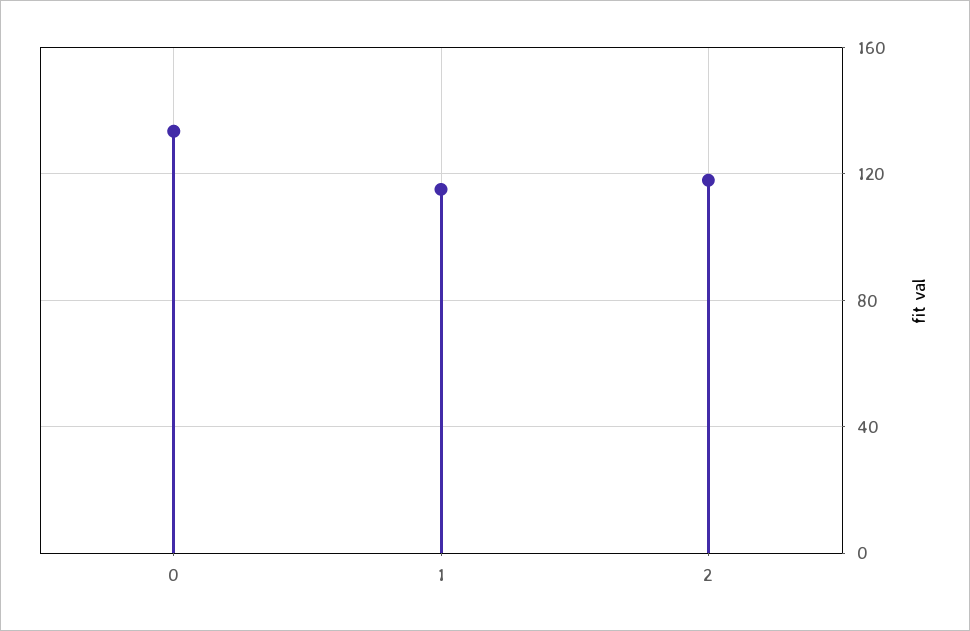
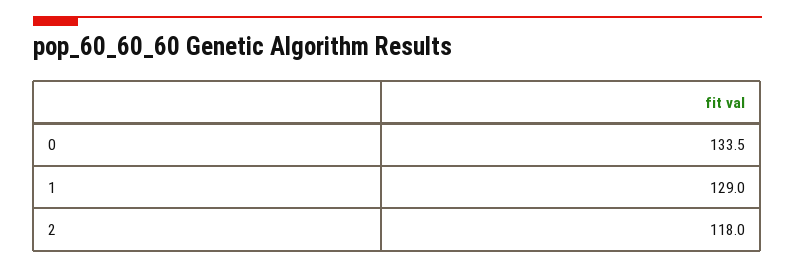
1: 115 -> 129

